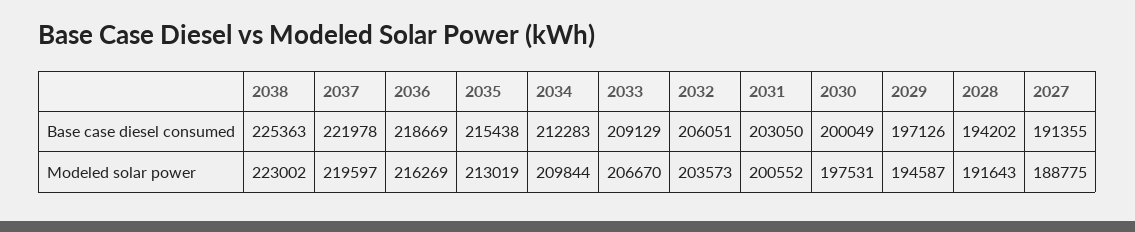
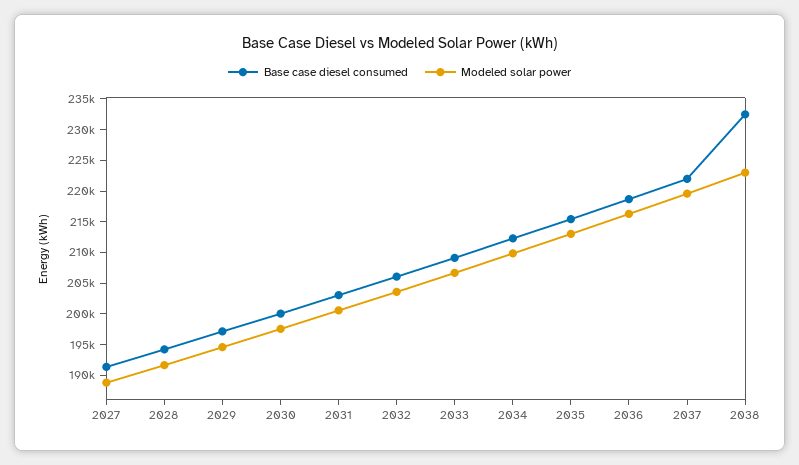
Base case diesel consumed, 2038: 225363 -> 232500

